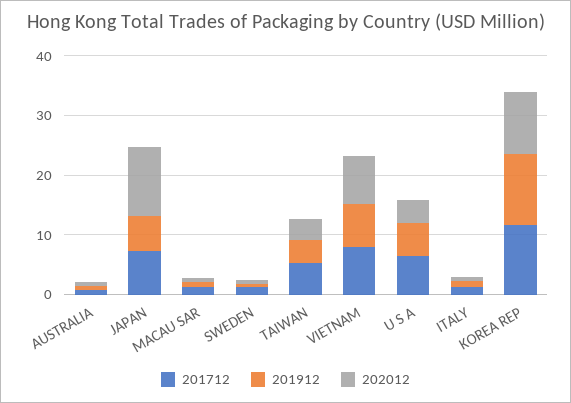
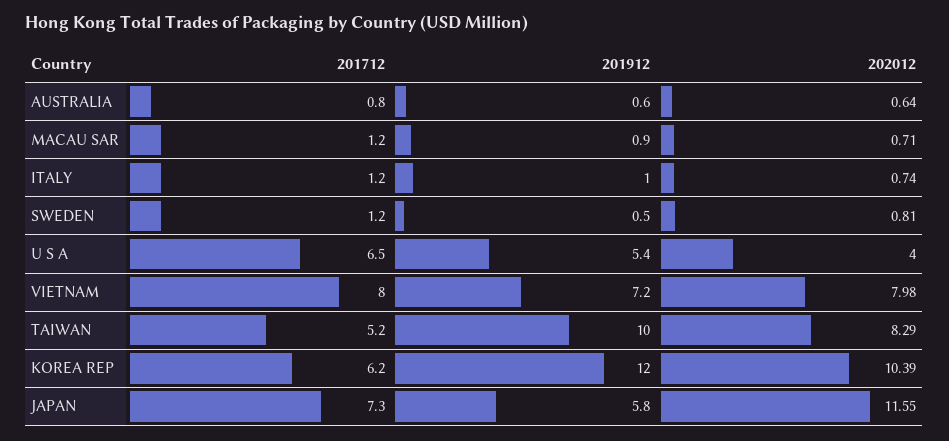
201912, TAIWAN: 4 -> 10
202012, TAIWAN: 4 -> 8.29
201712, KOREA REP: 12 -> 6.2

